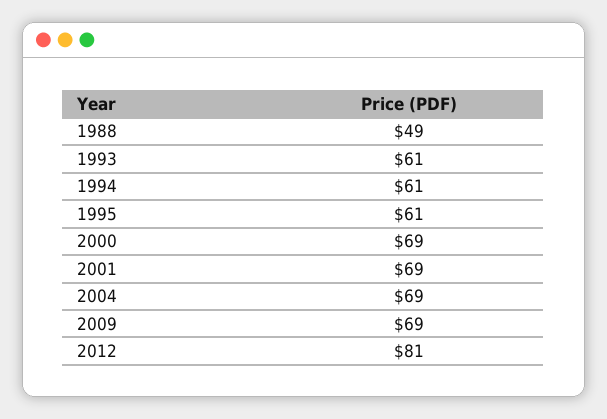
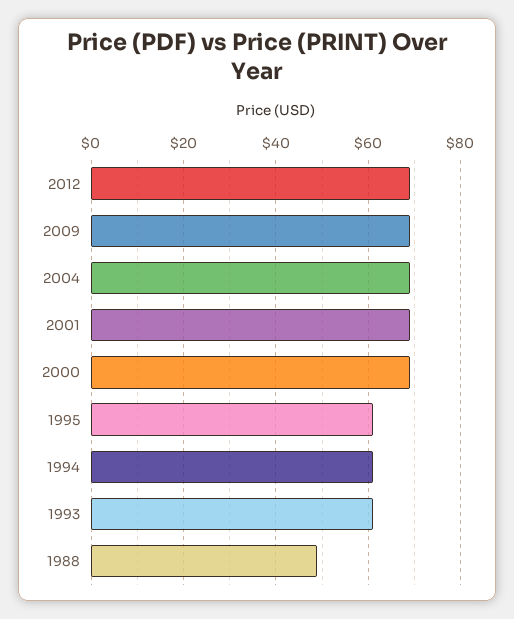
2012: 81 -> 70

